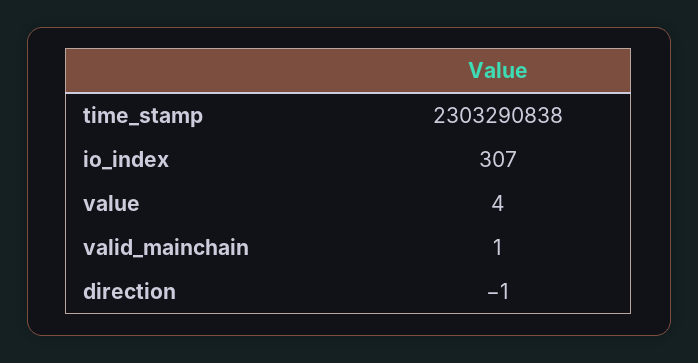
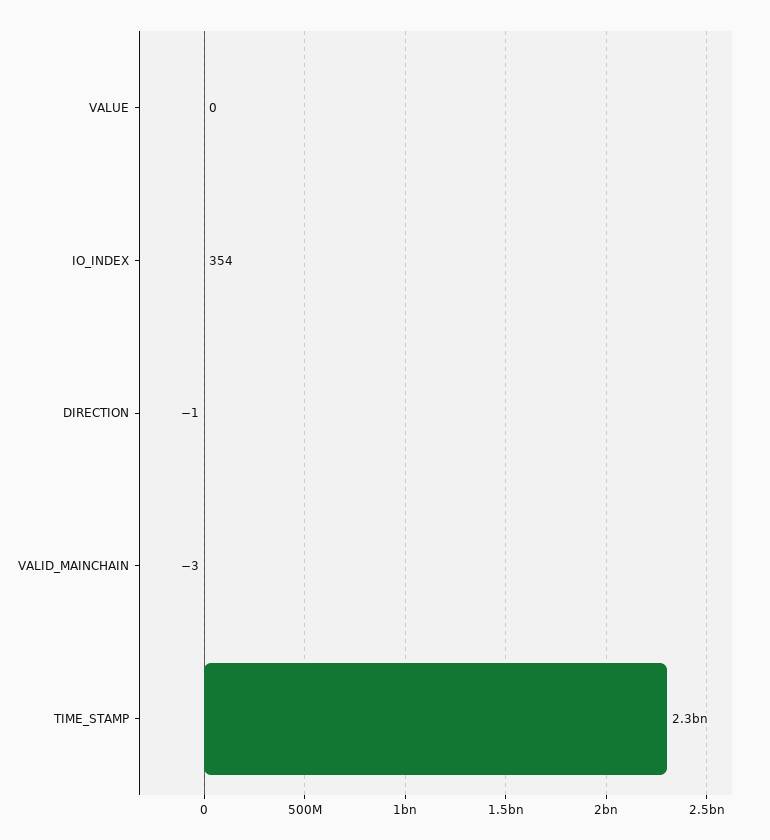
io_index: 307 -> 354
value: 4 -> 0
valid_mainchain: 1 -> -3

